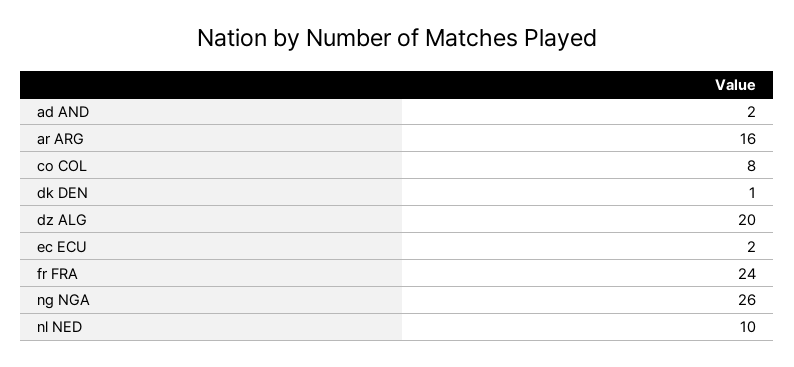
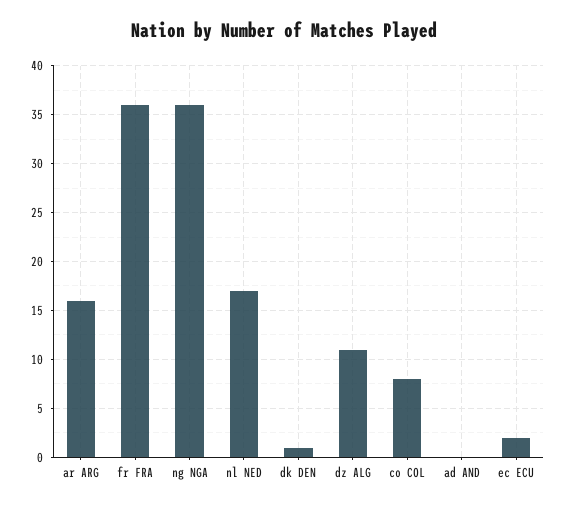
ad AND: 2 -> 0
dz ALG: 20 -> 11
fr FRA: 24 -> 36
ng NGA: 26 -> 36
nl NED: 10 -> 17

